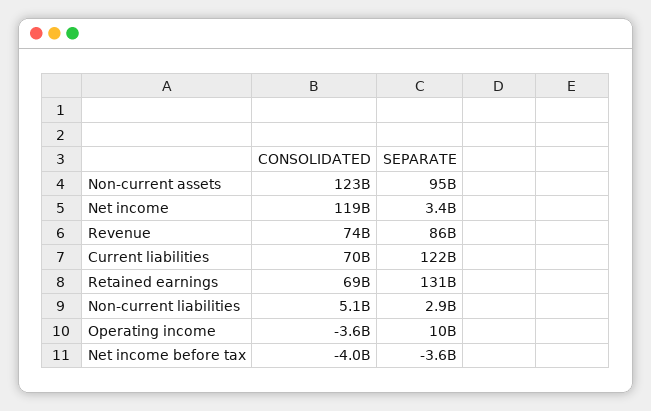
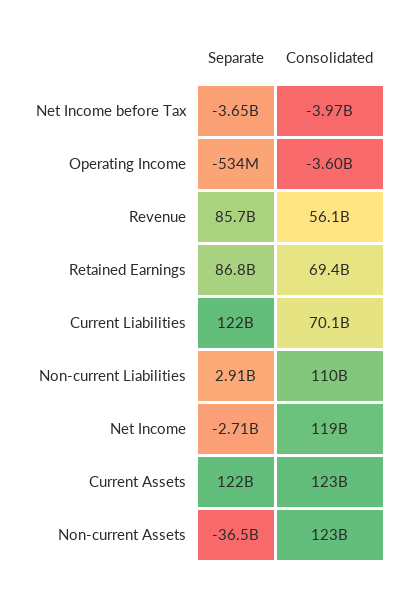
SEPARATE, Non-current assets: 95000000000 -> -36500000000
SEPARATE, Net income: 3400000000 -> -2710000000
CONSOLIDATED, Revenue: 74000000000 -> 56100000000
SEPARATE, Retained earnings: 131000000000 -> 86800000000
CONSOLIDATED, Non-current liabilities: 5100000000 -> 110000000000
SEPARATE, Operating income: 10000000000 -> -534000000
SEPARATE, Current Assets: none -> 122000000000
CONSOLIDATED, Current Assets: none -> 123000000000

